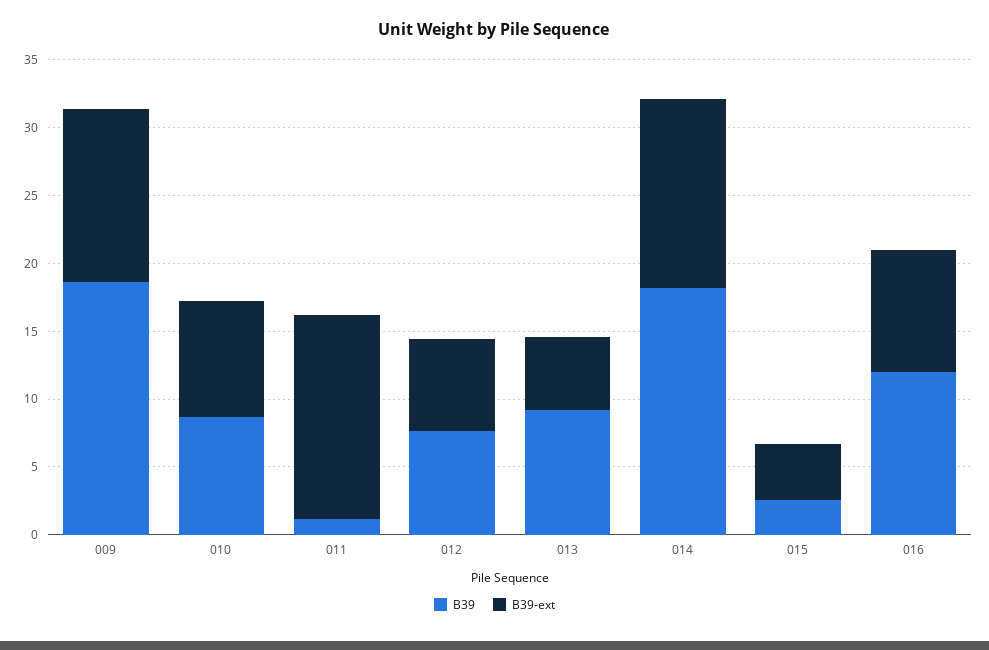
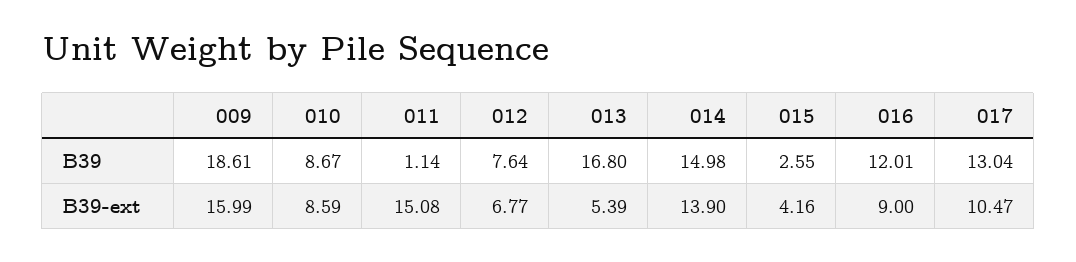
B39-ext, 009: 13 -> 15.99
B39, 013: 9 -> 16.8
B39, 014: 18 -> 14.98
B39, 017: none -> 13.04
B39-ext, 017: none -> 10.47

